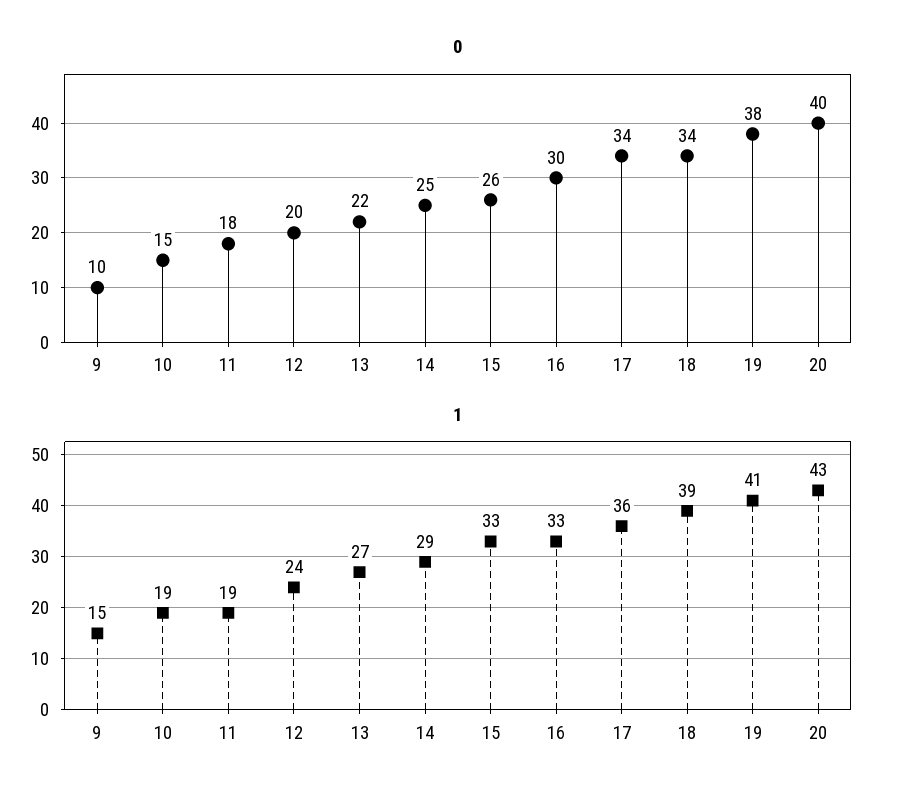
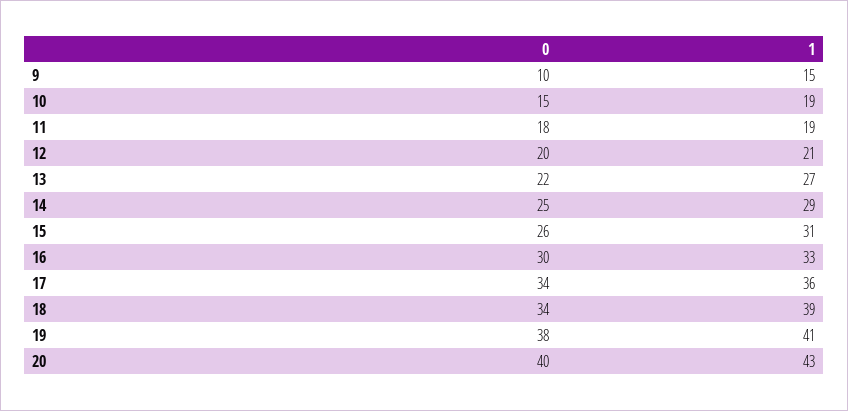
1, 12: 24 -> 21
1, 15: 33 -> 31

